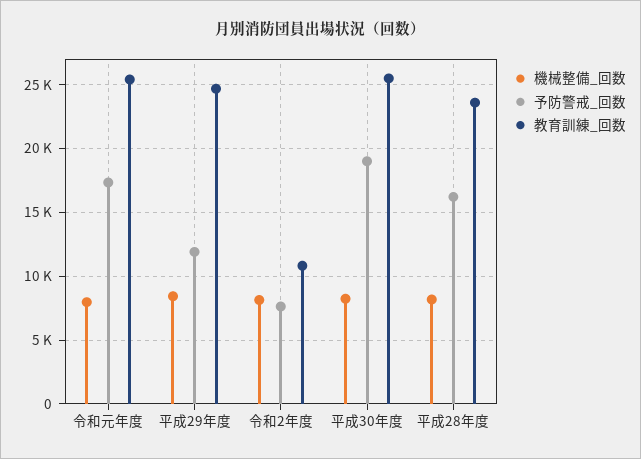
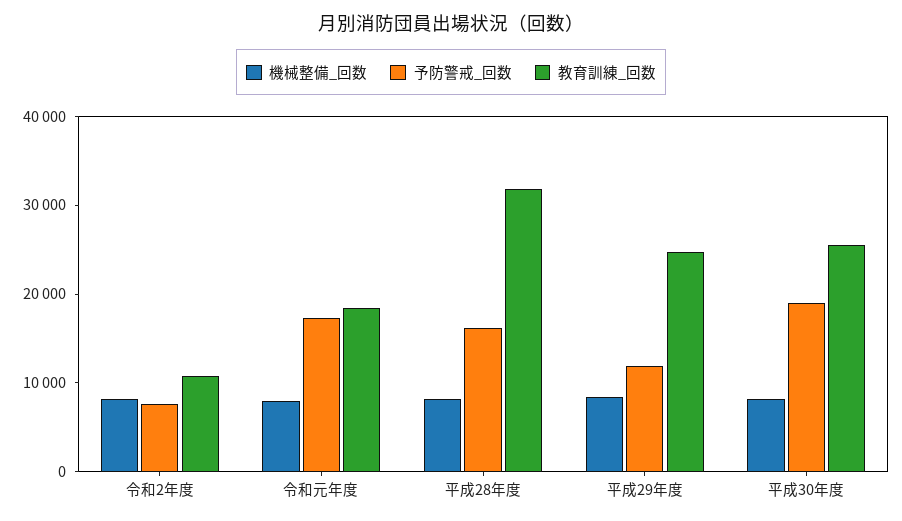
教育訓練_回数, 令和元年度: 25500 -> 18000
教育訓練_回数, 平成28年度: 23500 -> 32000

